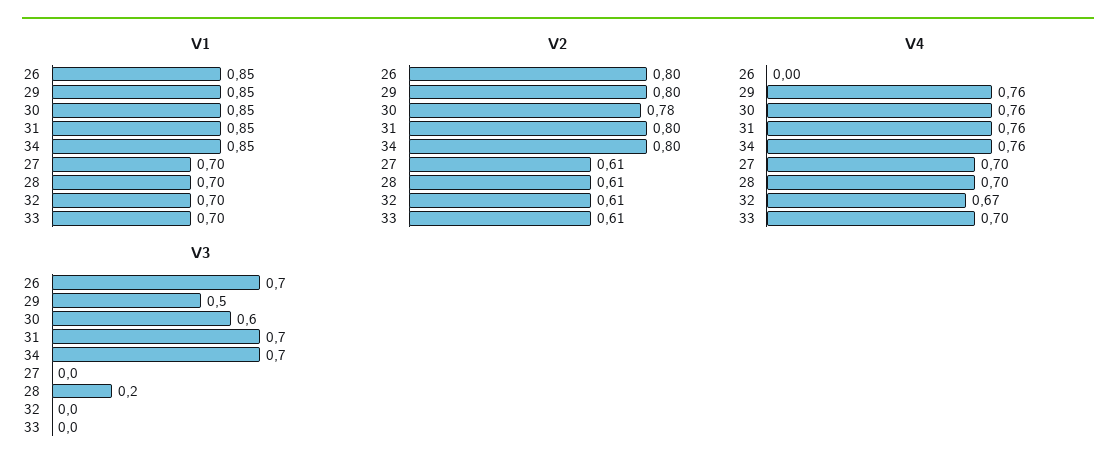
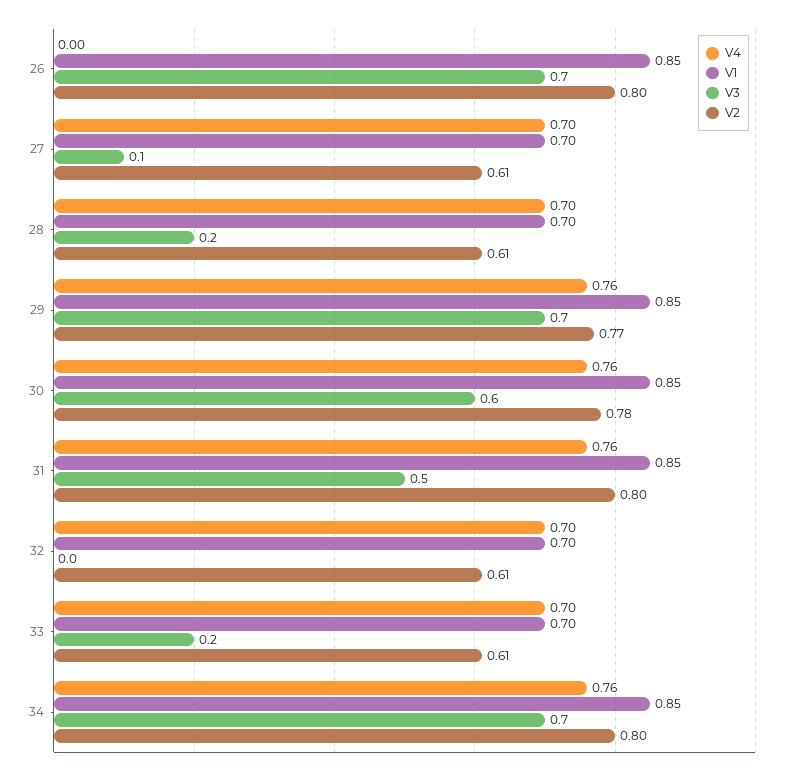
V2, 29: 0.8 -> 0.77
V4, 32: 0.67 -> 0.7
V3, 29: 0.5 -> 0.7
V3, 31: 0.7 -> 0.5
V3, 27: 0 -> 0.1
V3, 33: 0 -> 0.2

